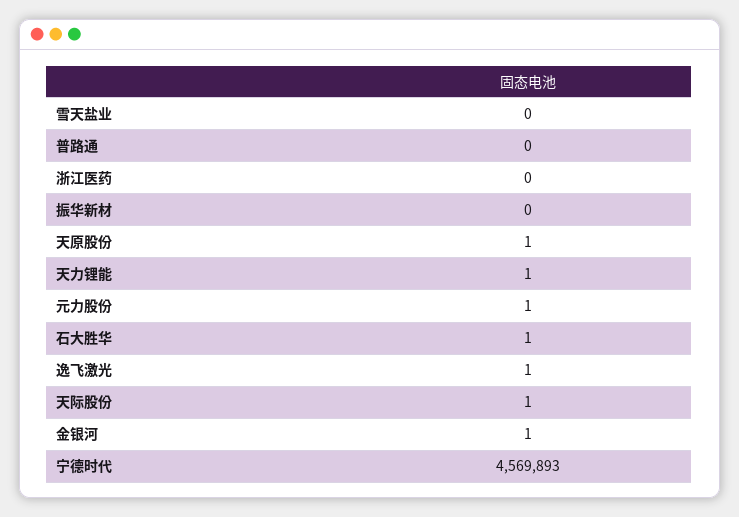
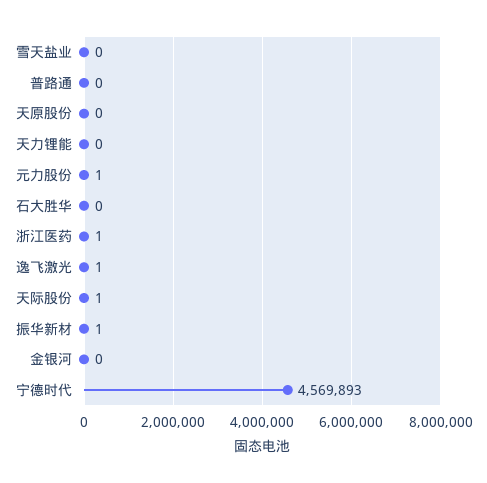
浙江医药: 0 -> 1
振华新材: 0 -> 1
天原股份: 1 -> 0
天力锂能: 1 -> 0
石大胜华: 1 -> 0
金银河: 1 -> 0

